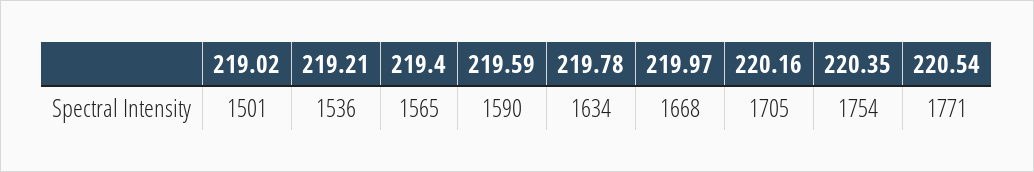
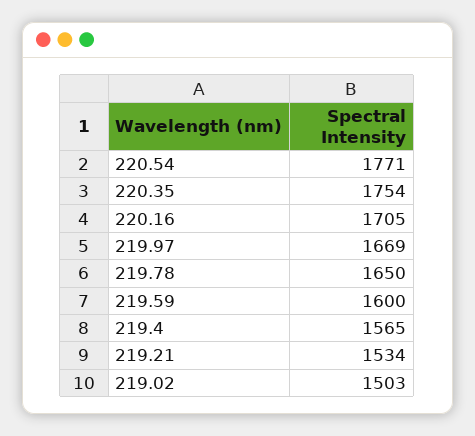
219.02: 1501 -> 1503
219.21: 1536 -> 1534
219.59: 1590 -> 1600
219.78: 1634 -> 1650
219.97: 1668 -> 1669

